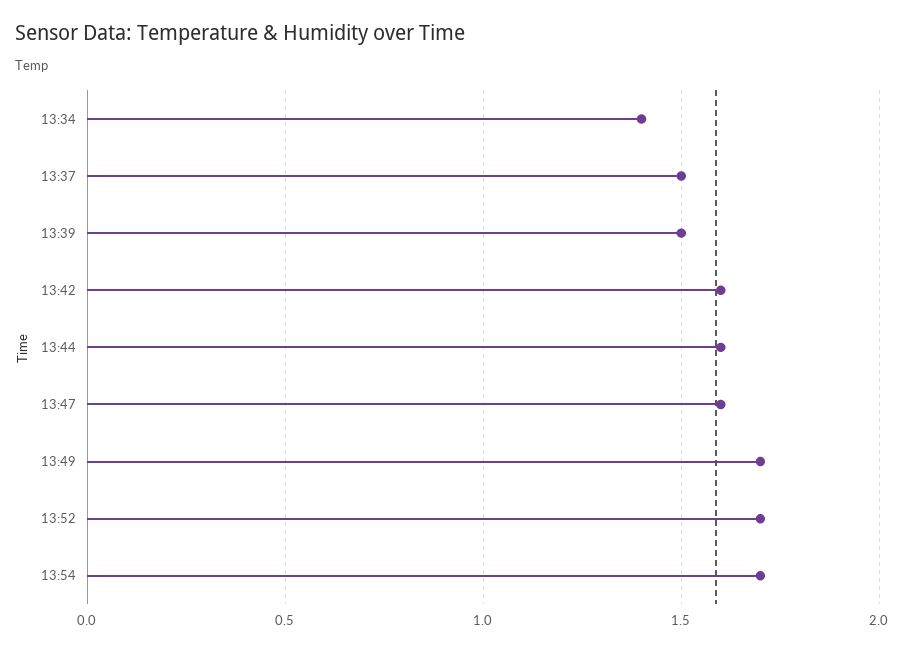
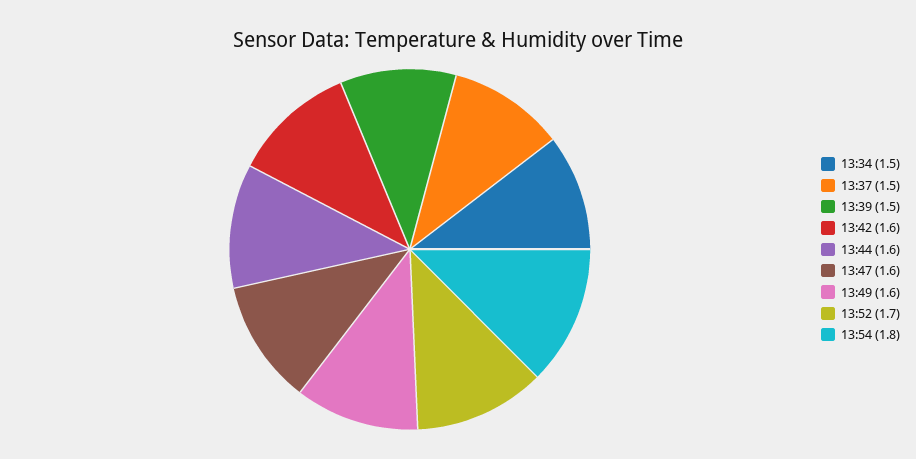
13:34: 1.4 -> 1.5
13:49: 1.7 -> 1.6
13:54: 1.7 -> 1.8

